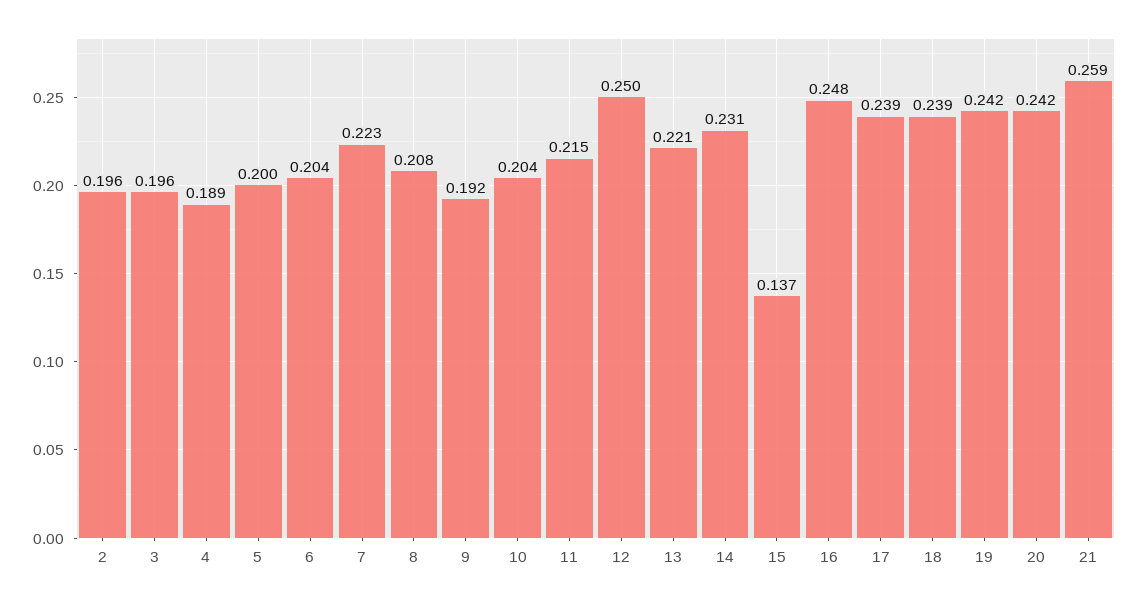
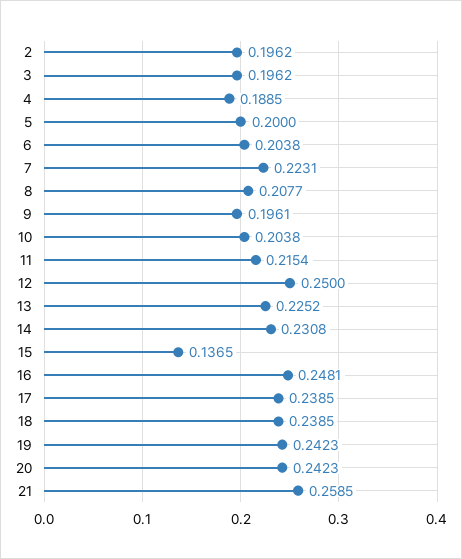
9: 0.192 -> 0.1961
13: 0.221 -> 0.2252

